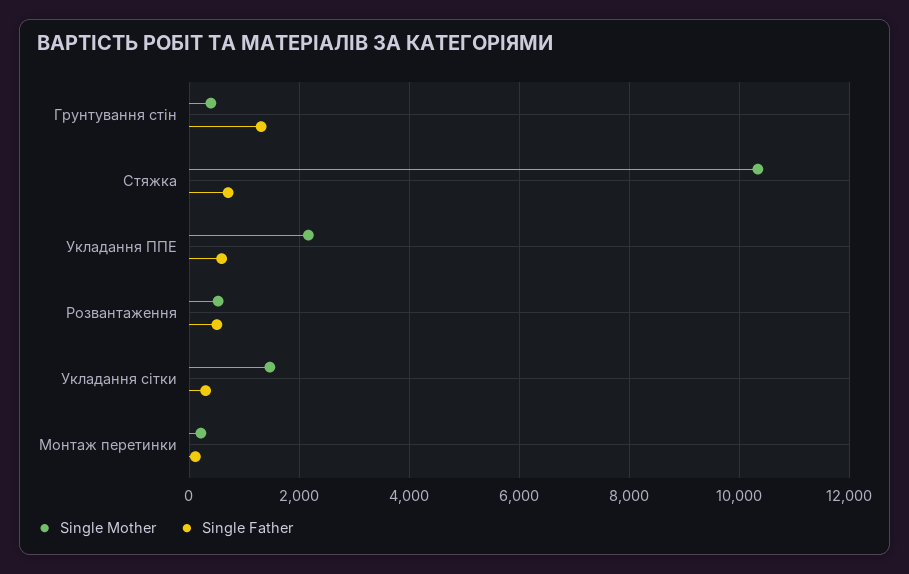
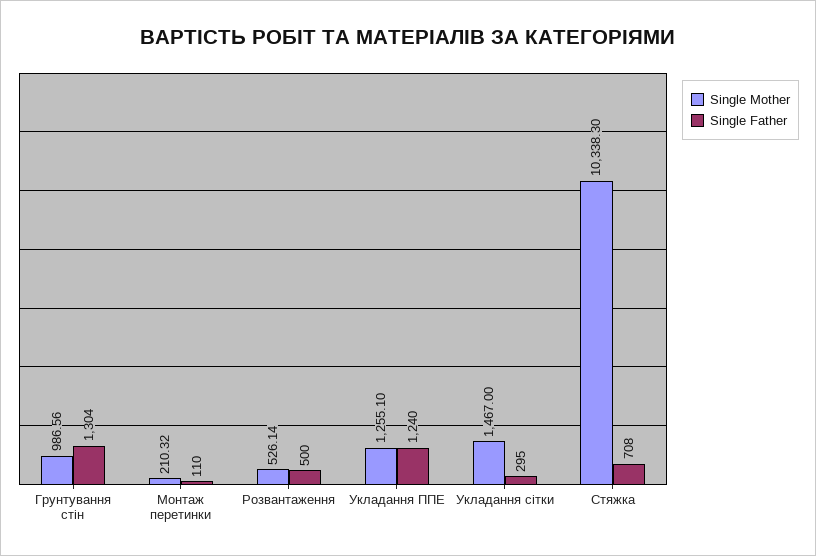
Single Mother, Грунтування стін: 400 -> 986.56
Single Mother, Укладання ППЕ: 2200 -> 1255.1
Single Father, Укладання ППЕ: 600 -> 1240

